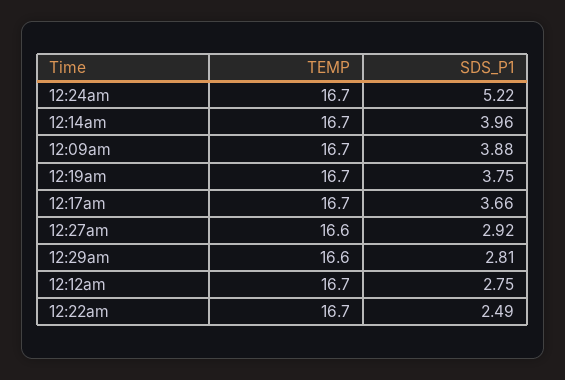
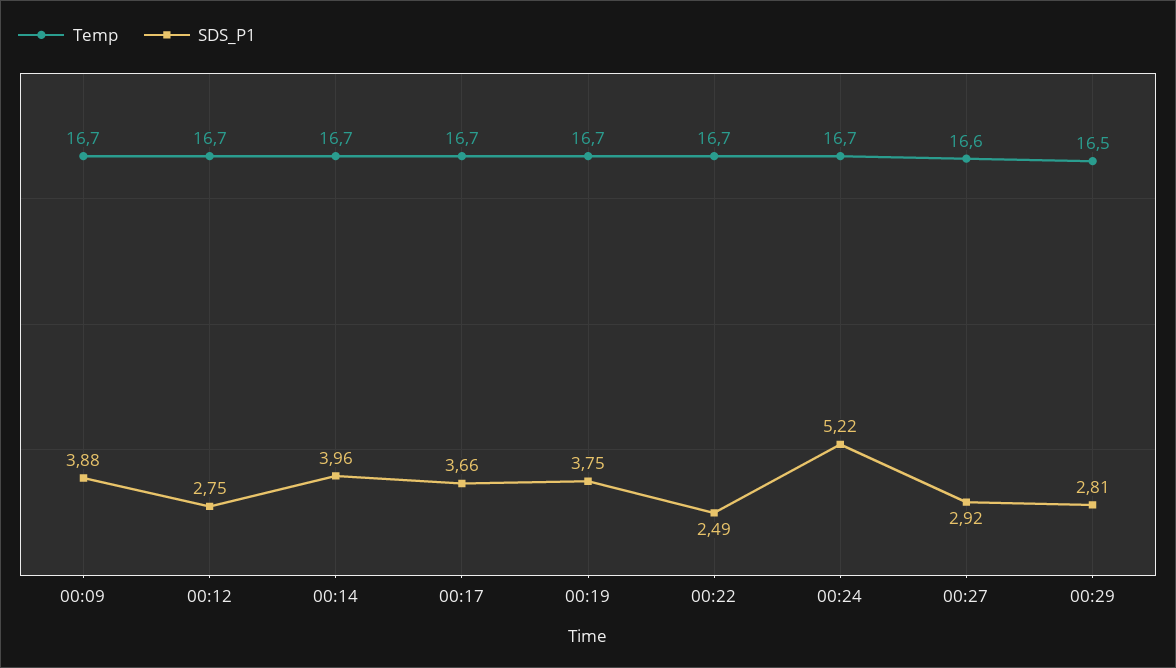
TEMP, 12:29am: 16.6 -> 16.5

